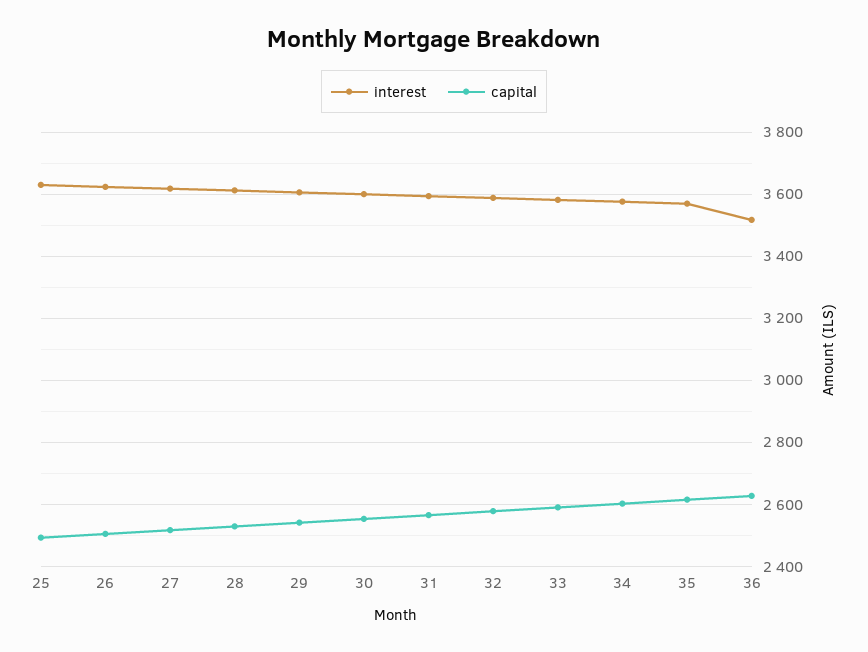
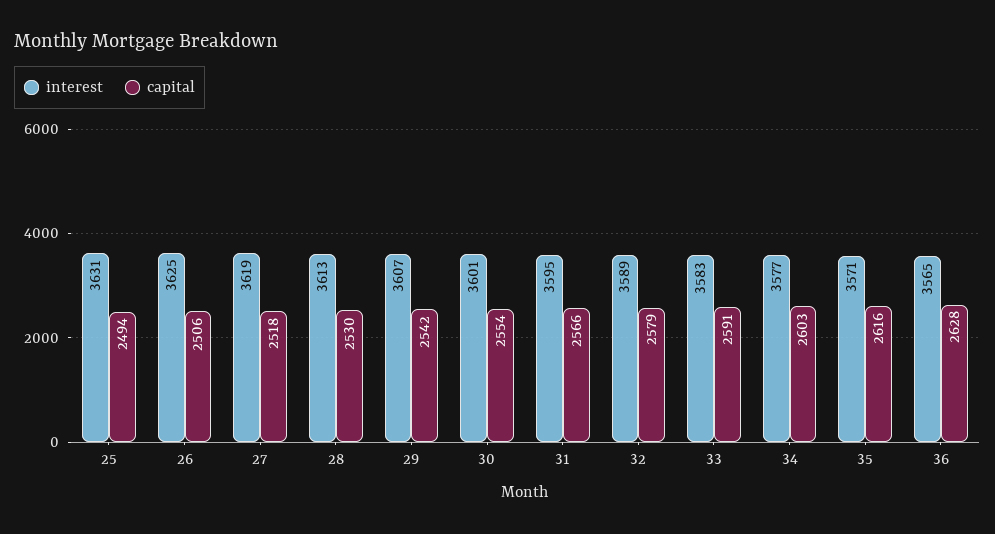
interest, 36: 3520 -> 3565

